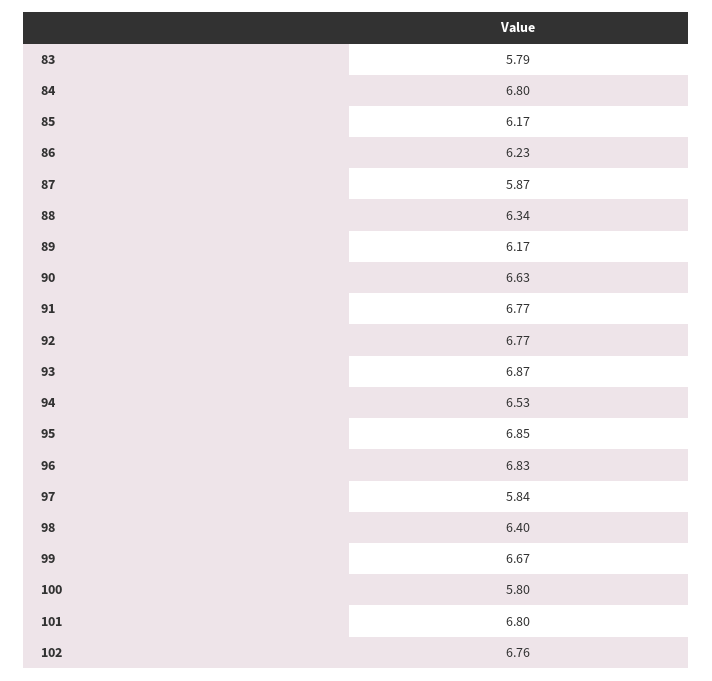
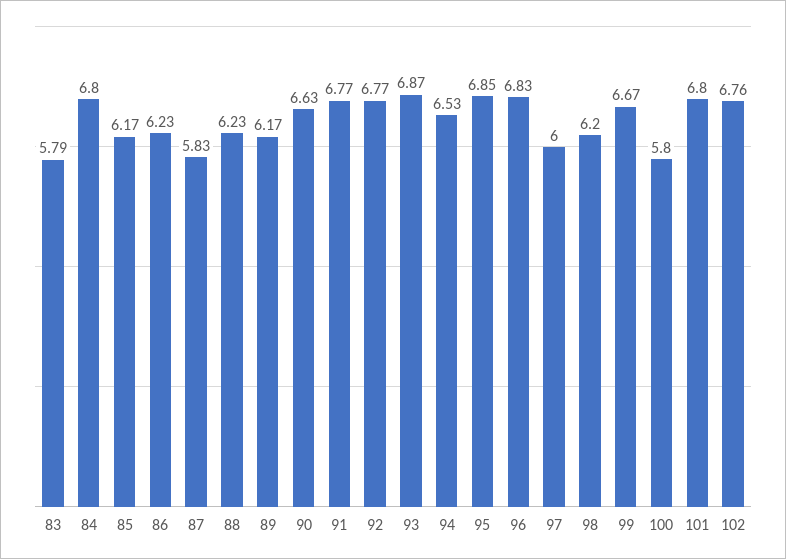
87: 5.87 -> 5.83
88: 6.34 -> 6.23
97: 5.84 -> 6
98: 6.4 -> 6.2

